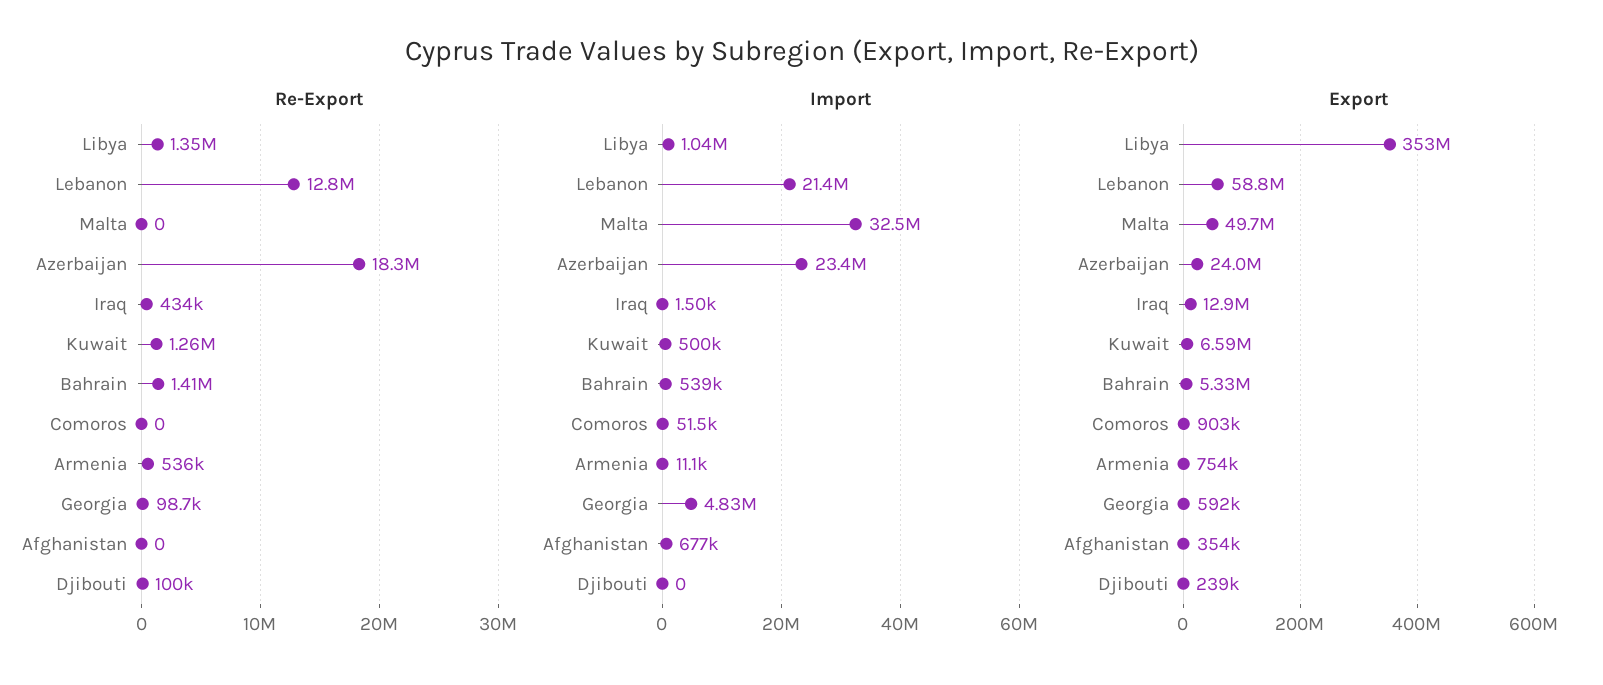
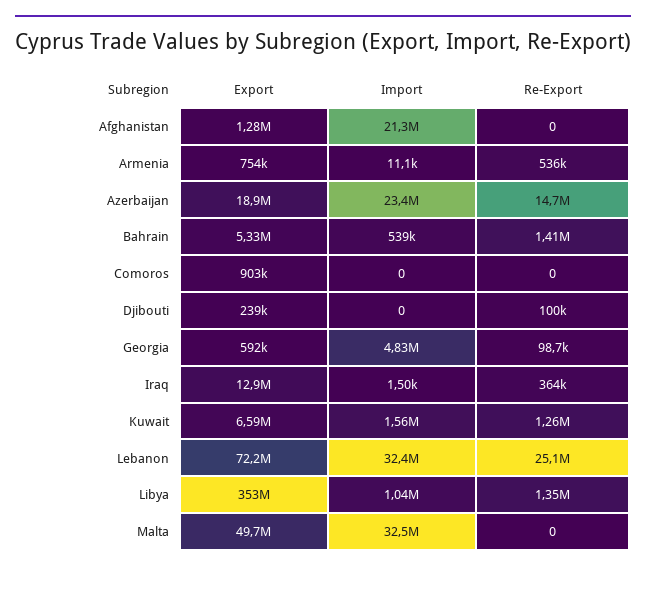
Re-Export, Lebanon: 12800000 -> 25100000
Re-Export, Azerbaijan: 18300000 -> 14700000
Re-Export, Iraq: 434000 -> 364000
Import, Lebanon: 21400000 -> 32400000
Import, Kuwait: 500000 -> 1560000
Import, Comoros: 51500 -> 0
Import, Afghanistan: 677000 -> 21300000
Export, Lebanon: 58800000 -> 72200000
Export, Azerbaijan: 24000000 -> 18900000
Export, Afghanistan: 354000 -> 1280000

